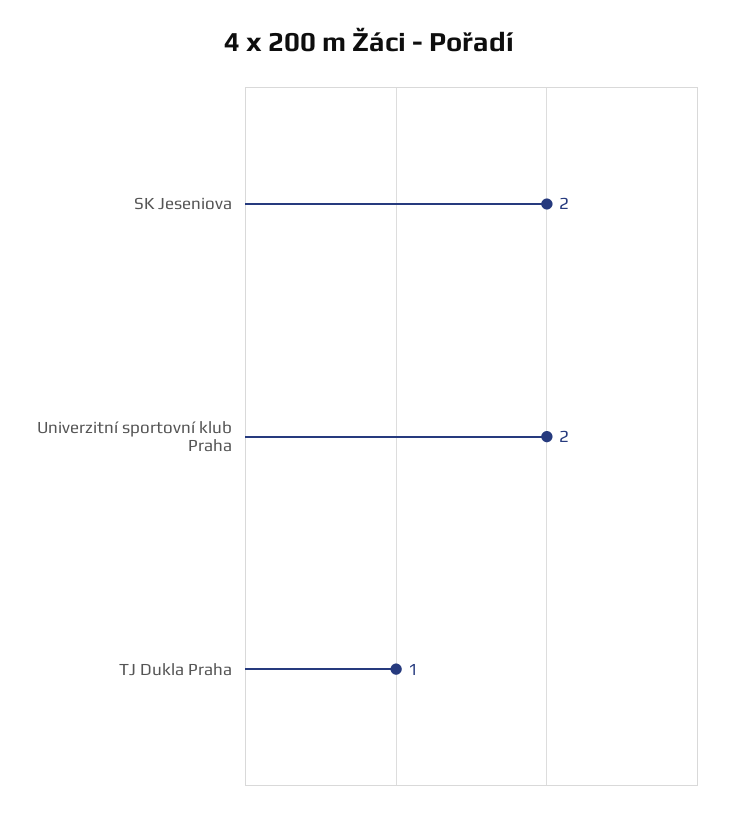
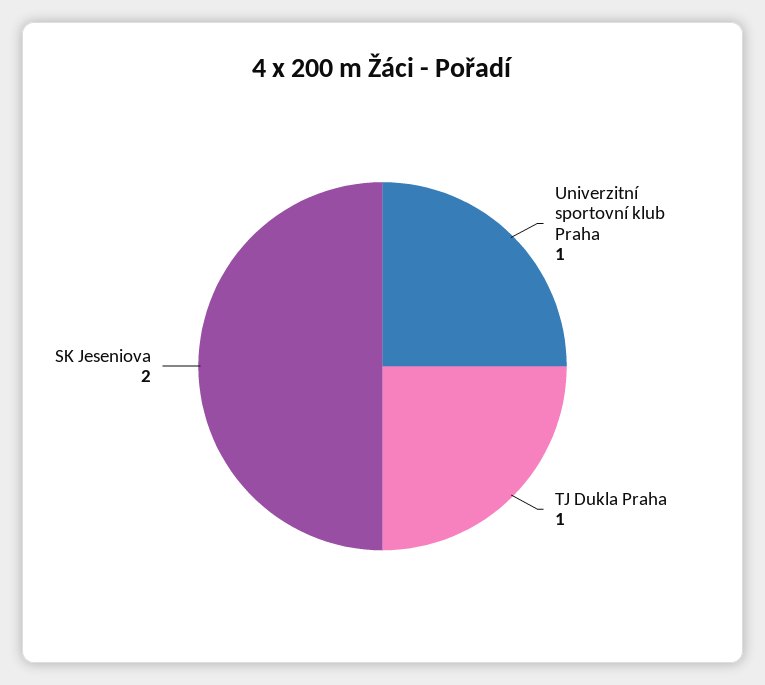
Univerzitní sportovní klub Praha: 2 -> 1

